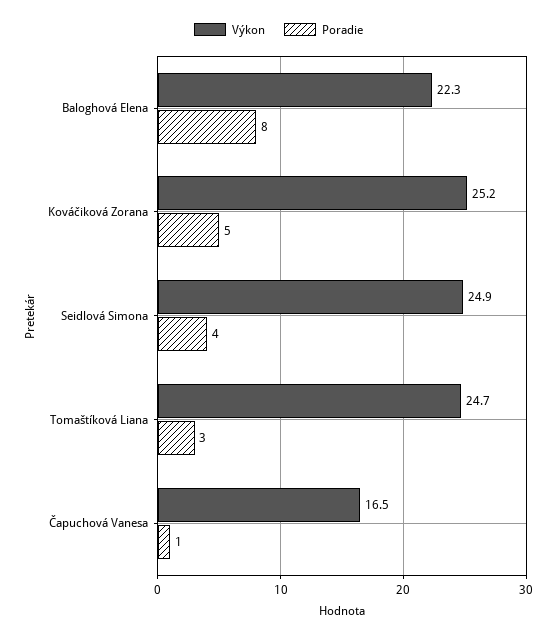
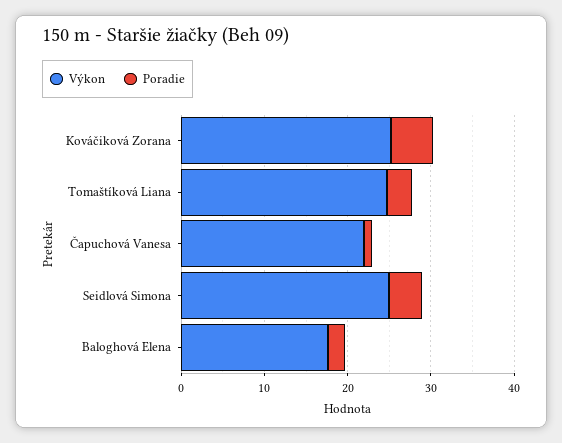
Výkon, Baloghová Elena: 22.3 -> 18
Poradie, Baloghová Elena: 8 -> 2
Výkon, Čapuchová Vanesa: 16.5 -> 22

